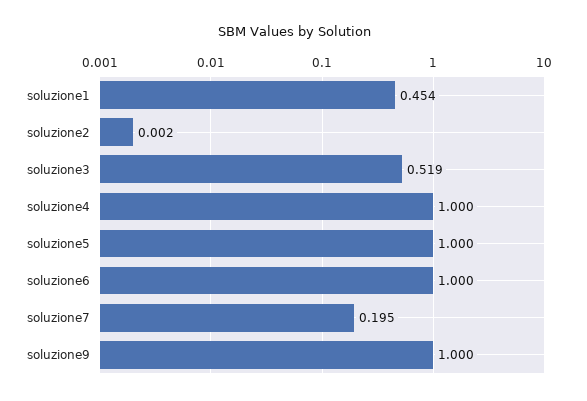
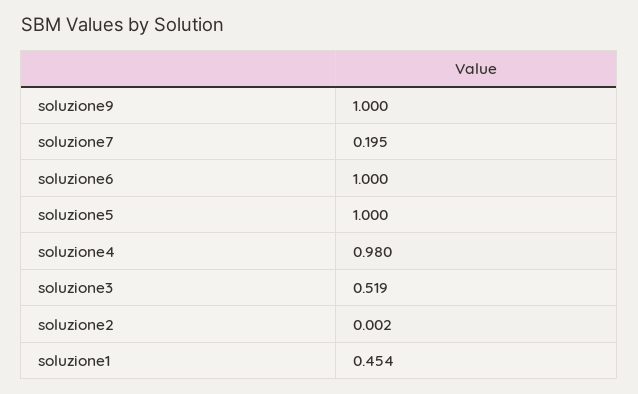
soluzione4: 1 -> 0.98

